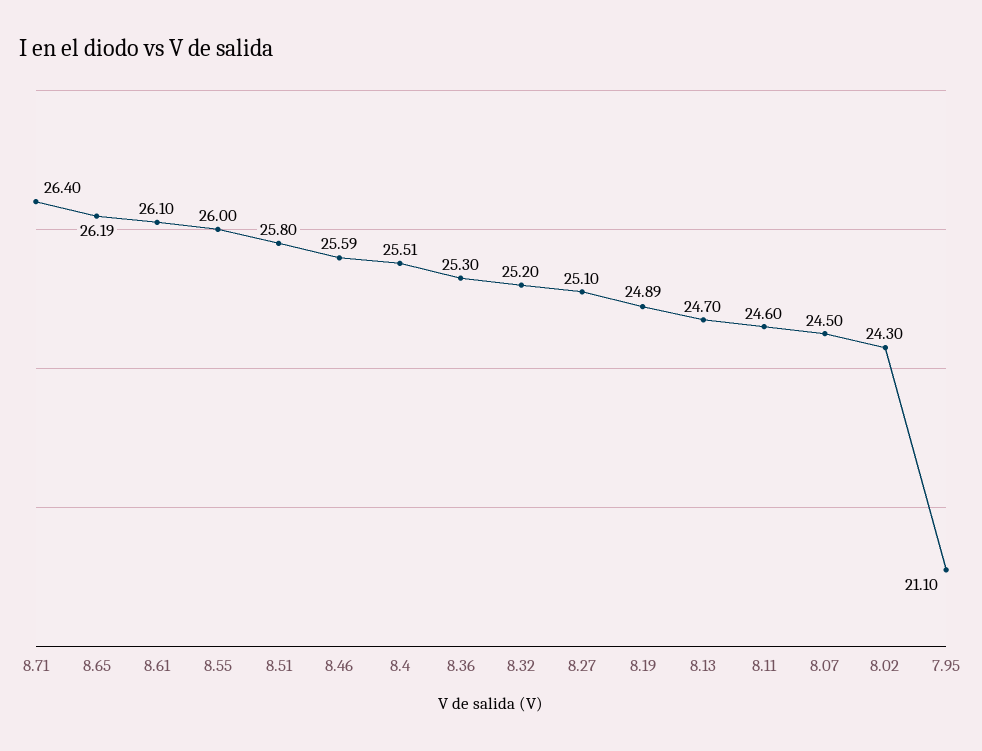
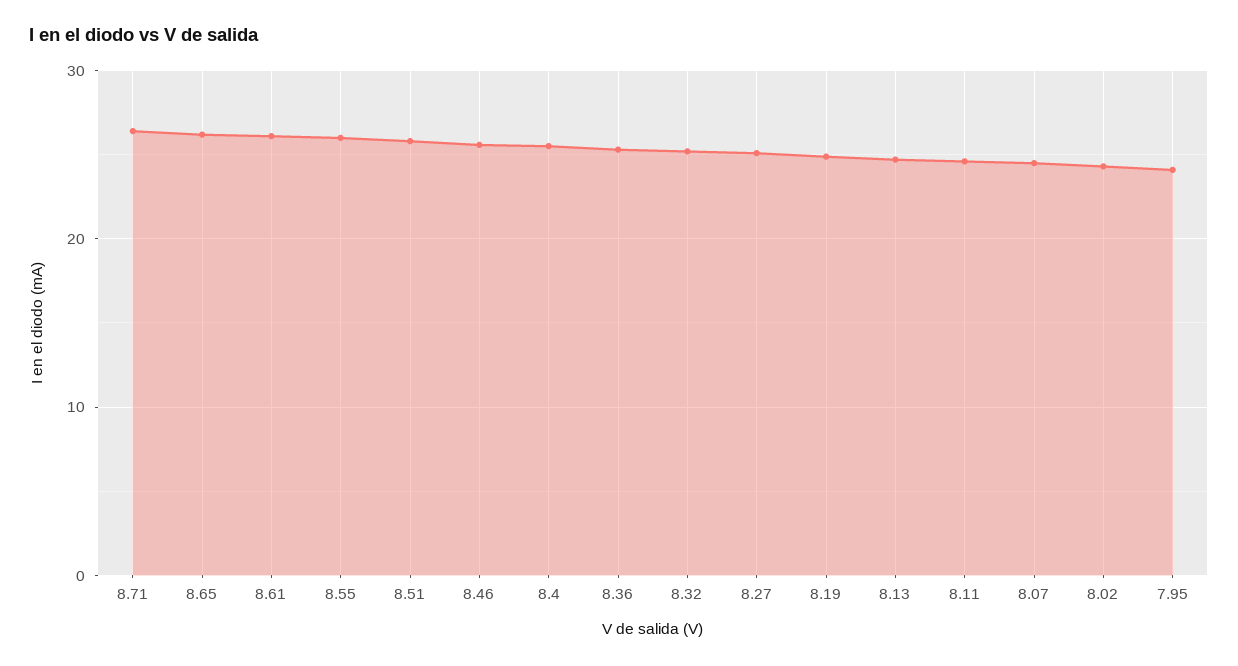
7.95: 21.1 -> 24

